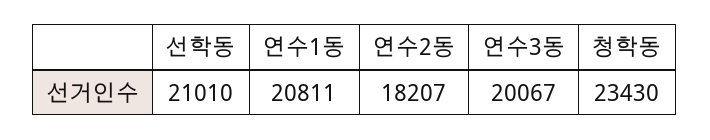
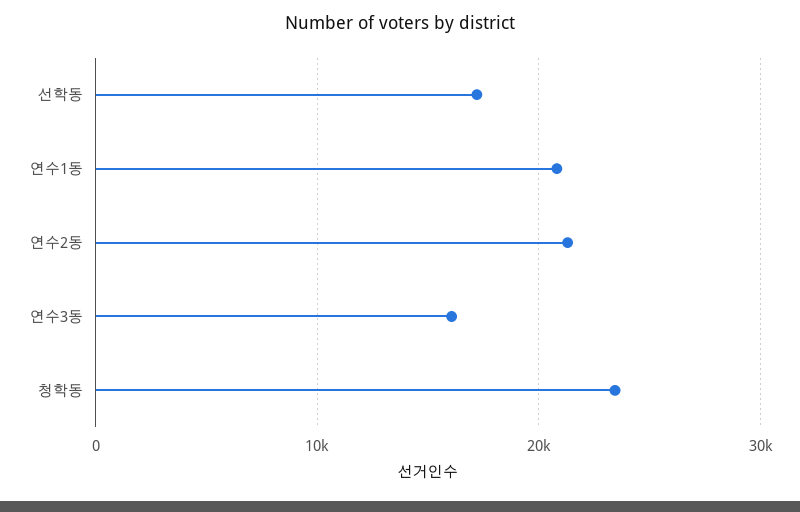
선학동: 21010 -> 17000
연수2동: 18207 -> 21000
연수3동: 20067 -> 16000

